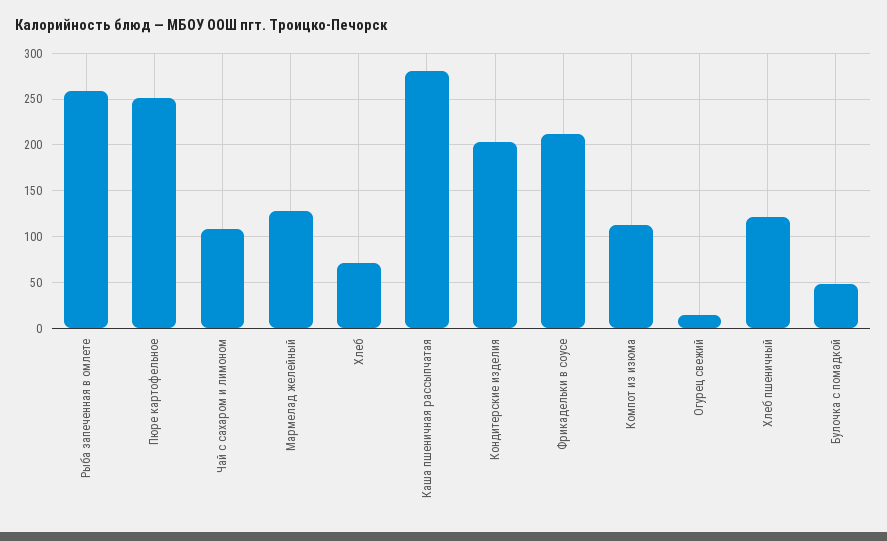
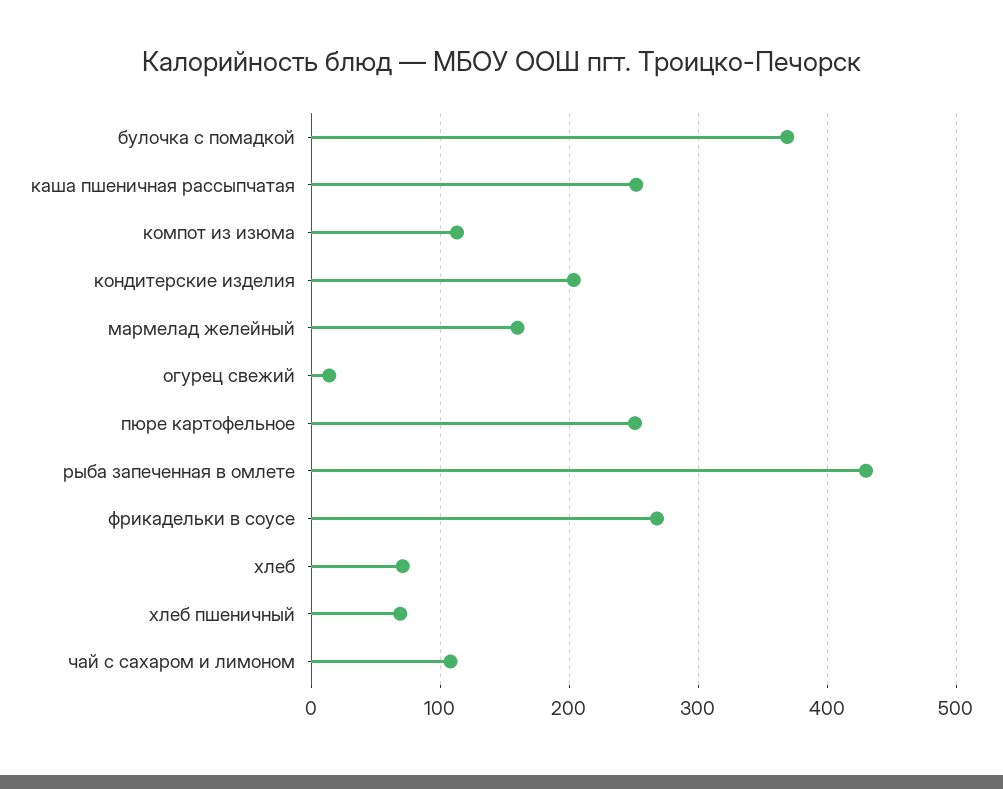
Рыба запеченная в омлете: 260 -> 430
Мармелад желейный: 130 -> 160
Каша пшеничная рассыпчатая: 280 -> 250
Фрикадельки в соусе: 210 -> 270
Хлеб пшеничный: 120 -> 70
Булочка с помадкой: 50 -> 370

